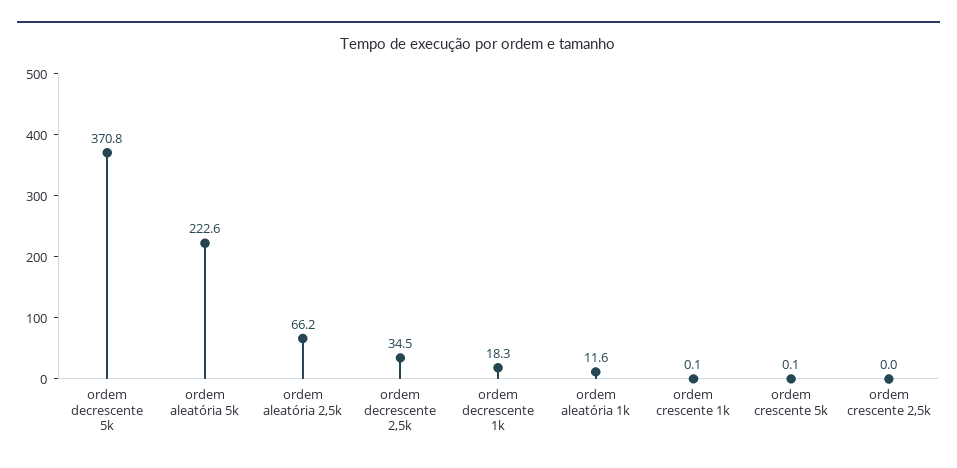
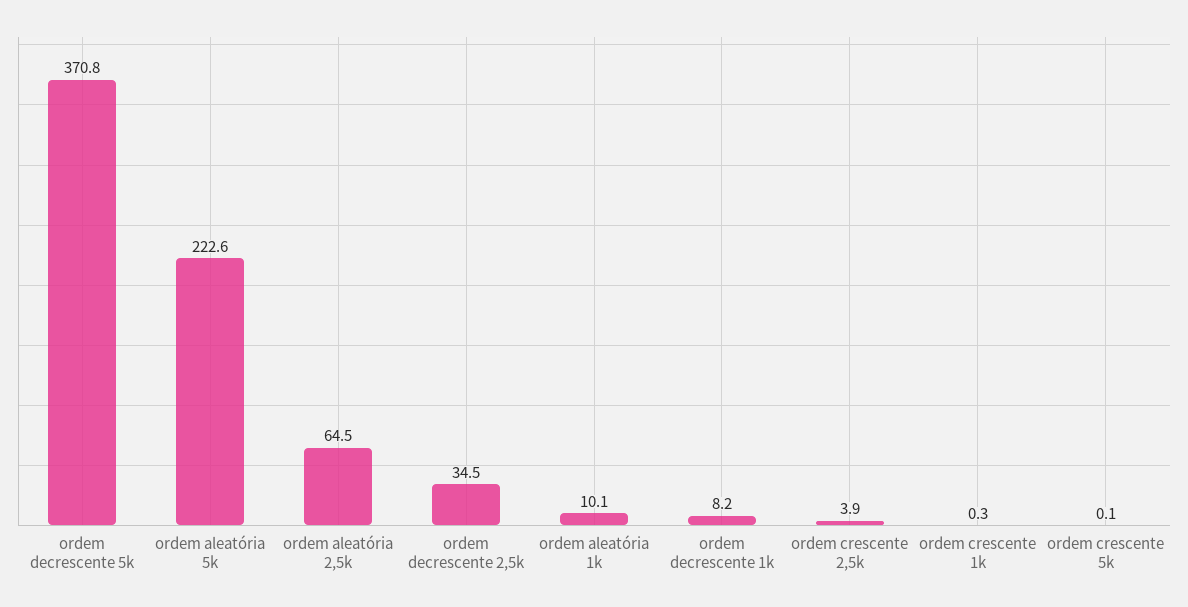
ordem aleatória 2,5k: 66.2 -> 64.5
ordem decrescente 1k: 18.3 -> 8.2
ordem aleatória 1k: 11.6 -> 10.1
ordem crescente 1k: 0.1 -> 0.3
ordem crescente 2,5k: 0 -> 3.9

